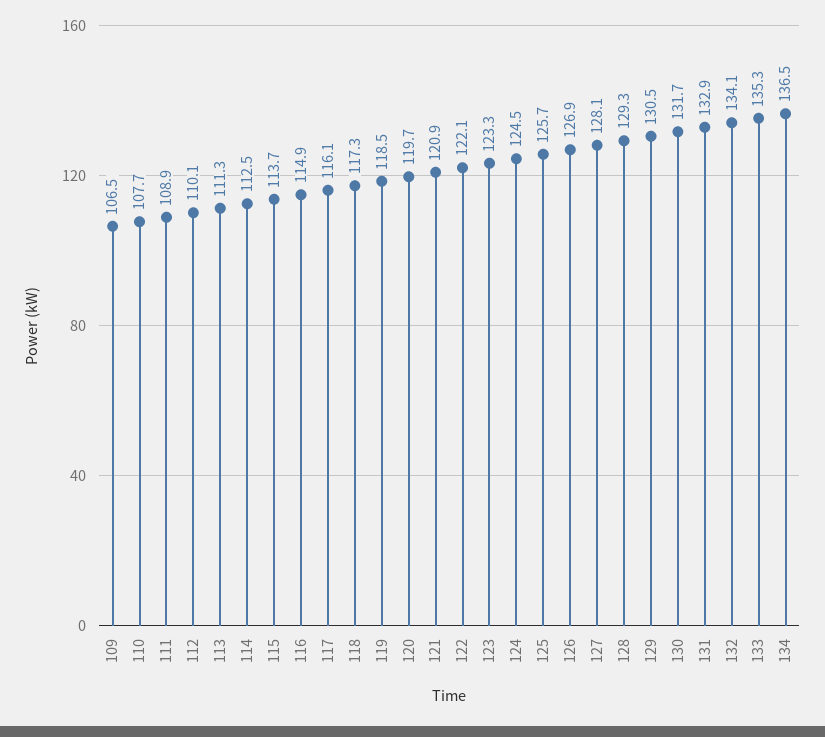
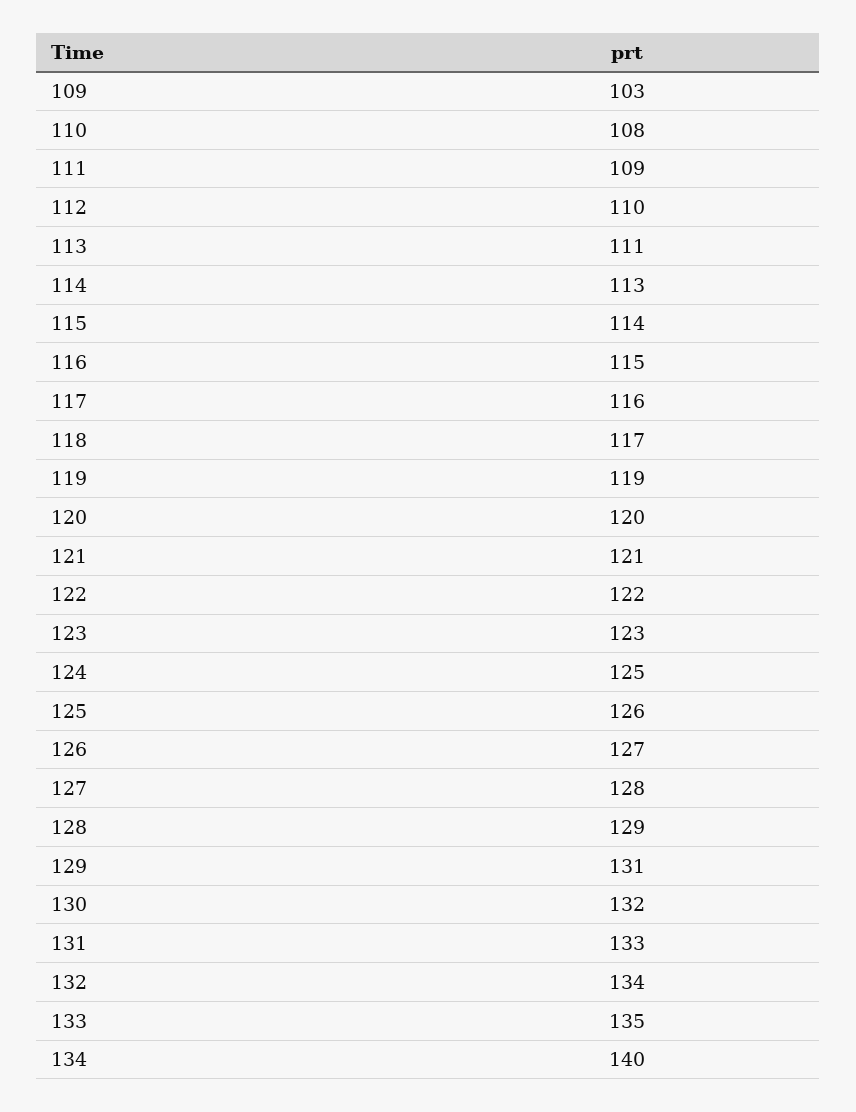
109: 106.5 -> 103
134: 136.5 -> 140

